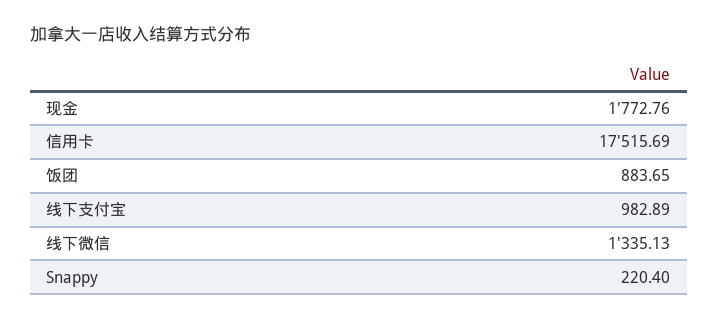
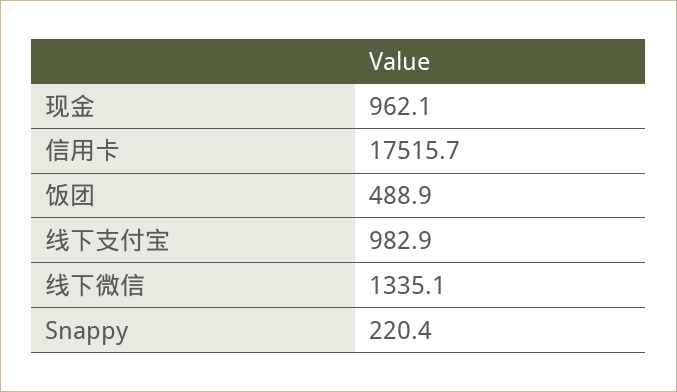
现金: 1772.76 -> 962.1
饭团: 883.65 -> 488.9

